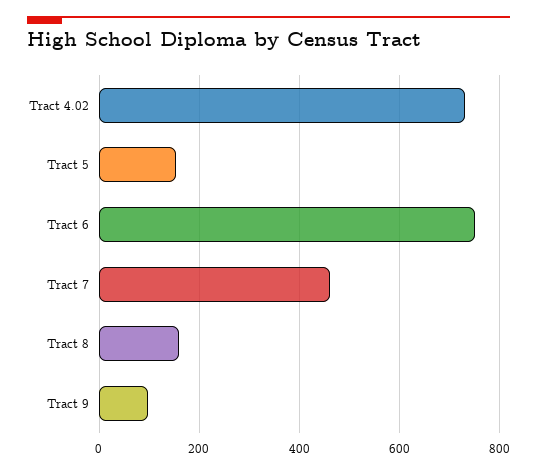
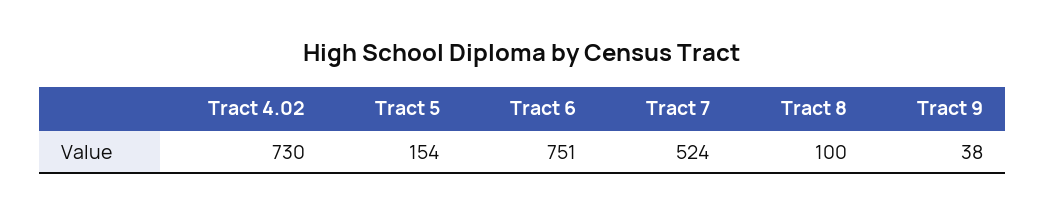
Tract 7: 460 -> 524
Tract 8: 160 -> 100
Tract 9: 100 -> 38

